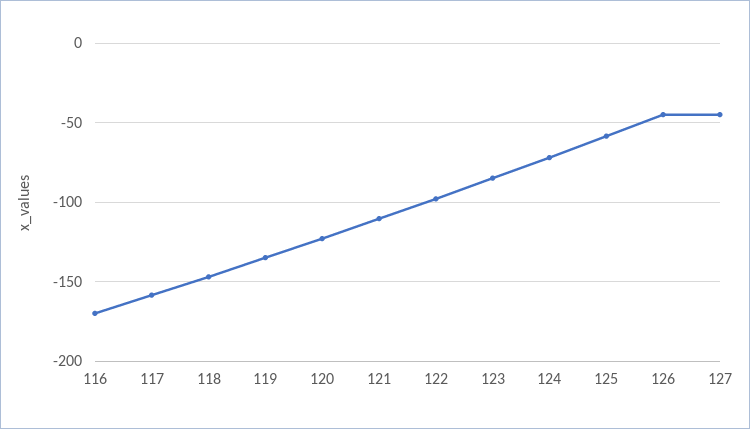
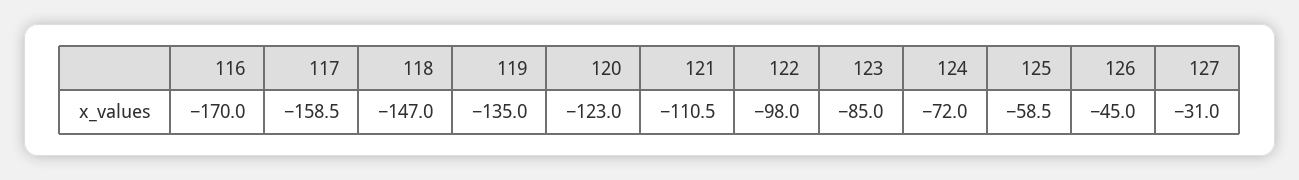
127: -45 -> -31

